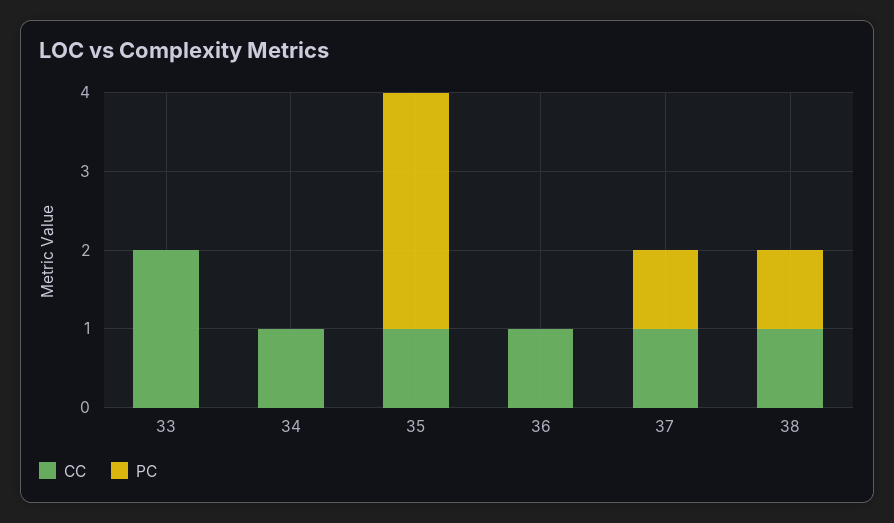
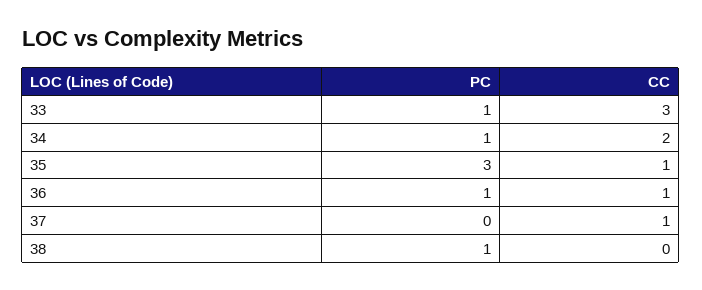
CC, 33: 2 -> 3
PC, 33: 0 -> 1
CC, 34: 1 -> 2
PC, 34: 0 -> 1
PC, 36: 0 -> 1
PC, 37: 1 -> 0
CC, 38: 1 -> 0

